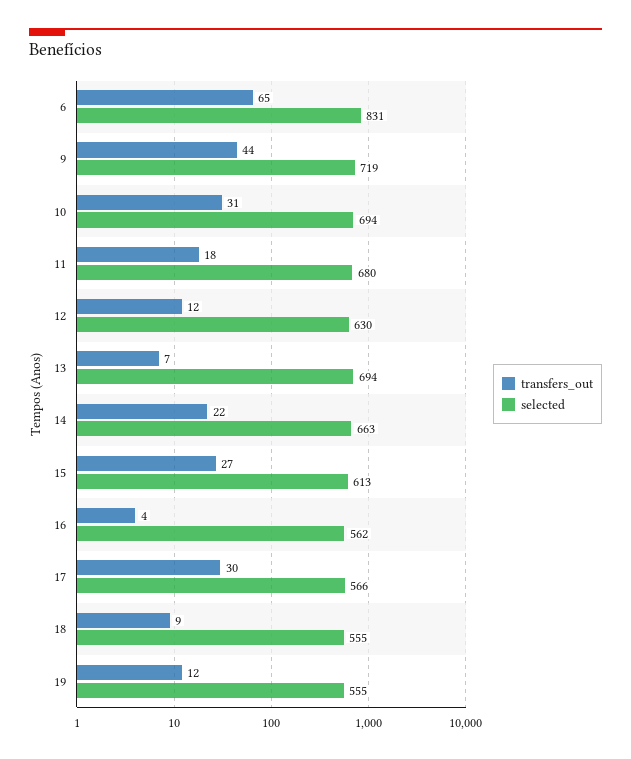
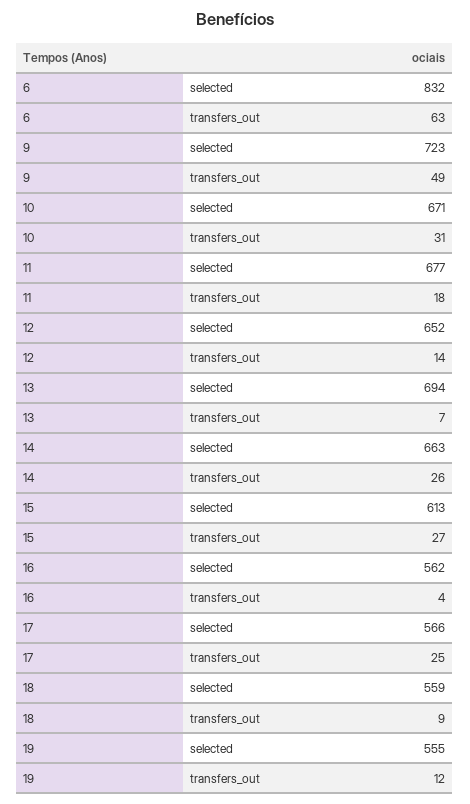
transfers_out, 6: 65 -> 63
selected, 6: 831 -> 832
transfers_out, 9: 44 -> 49
selected, 9: 719 -> 723
selected, 10: 694 -> 671
selected, 11: 680 -> 677
transfers_out, 12: 12 -> 14
selected, 12: 630 -> 652
transfers_out, 14: 22 -> 26
transfers_out, 17: 30 -> 25
selected, 18: 555 -> 559

